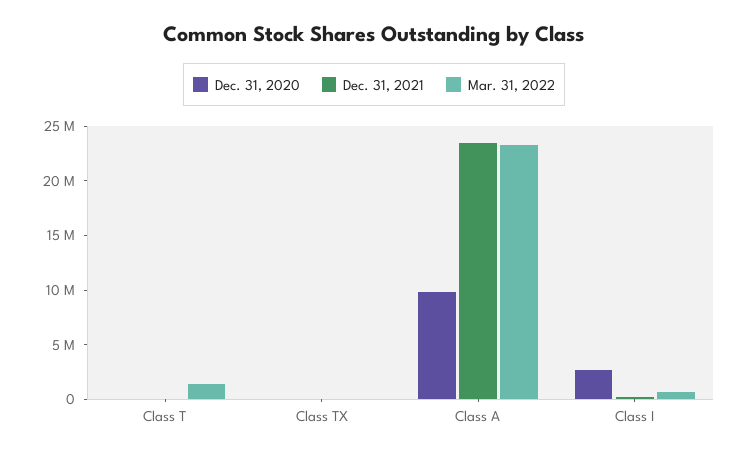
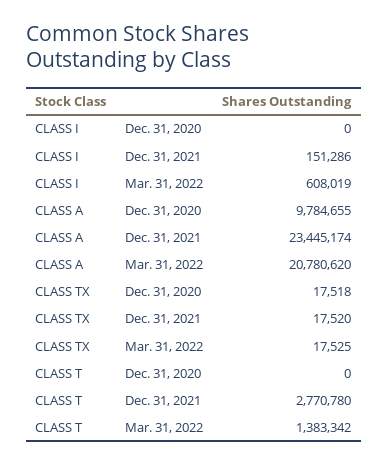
Dec. 31, 2021, Class T: 0 -> 2770780
Mar. 31, 2022, Class A: 23000000 -> 20780620
Dec. 31, 2020, Class I: 3000000 -> 0

